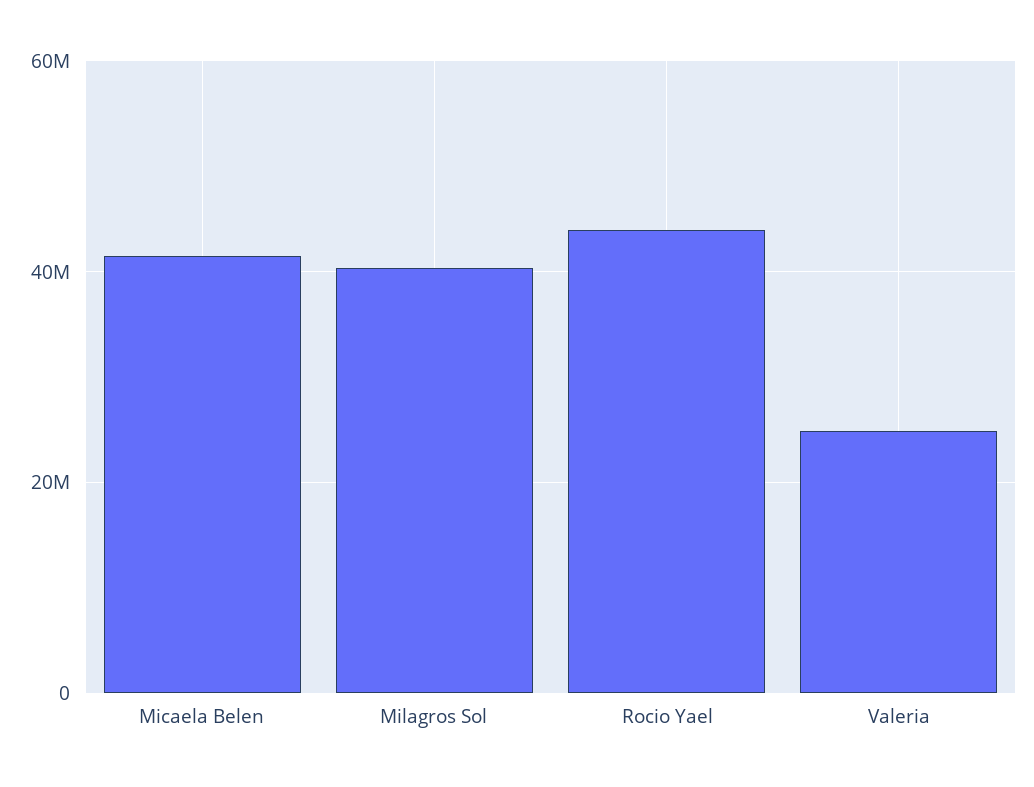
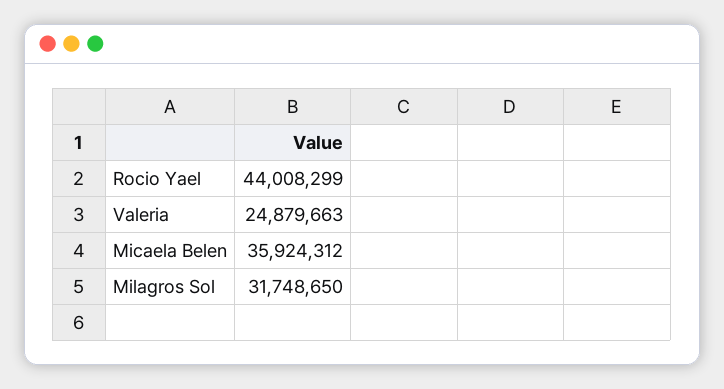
Micaela Belen: 42000000 -> 35924312
Milagros Sol: 40000000 -> 31748650

